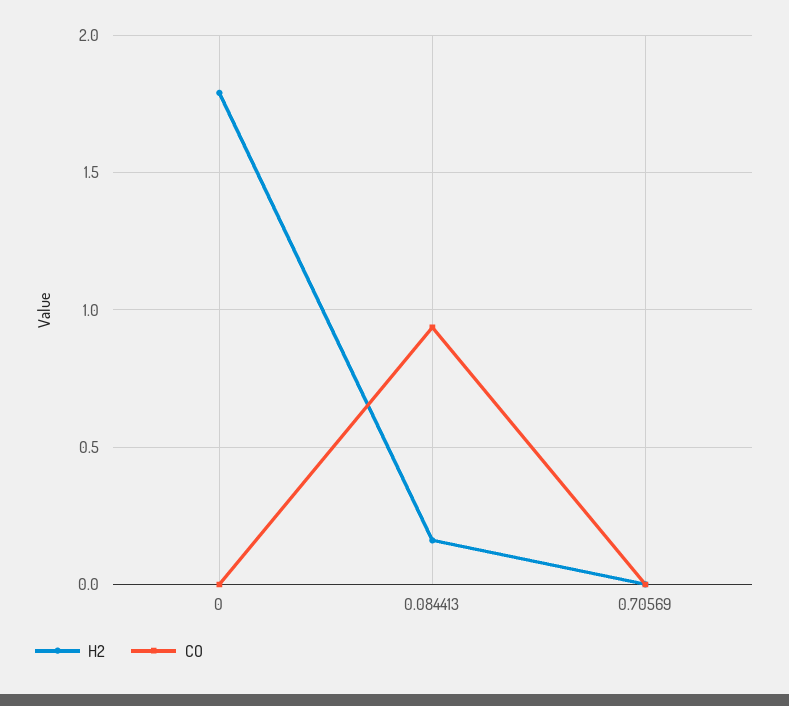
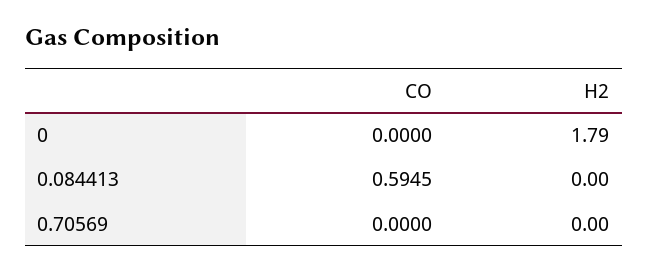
H2, 0.084413: 0.15 -> 0
CO, 0.084413: 0.95 -> 0.5945

